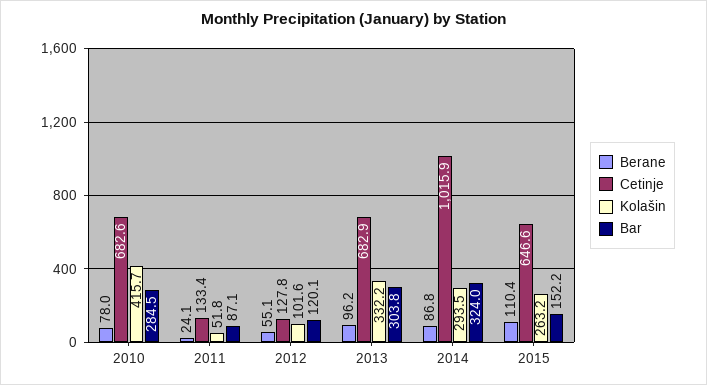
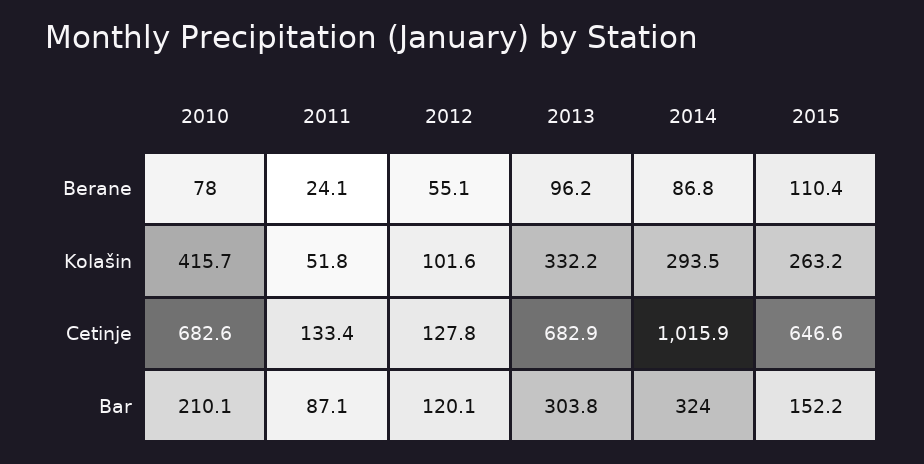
Bar, 2010: 284.5 -> 210.1

